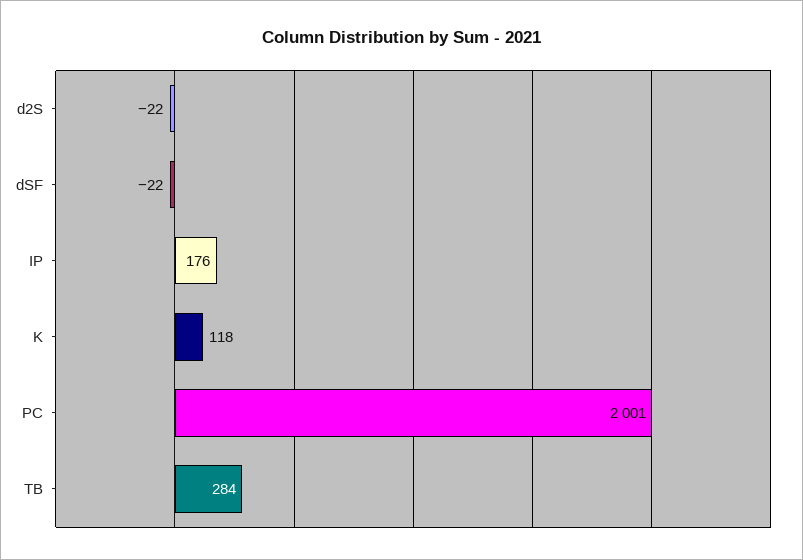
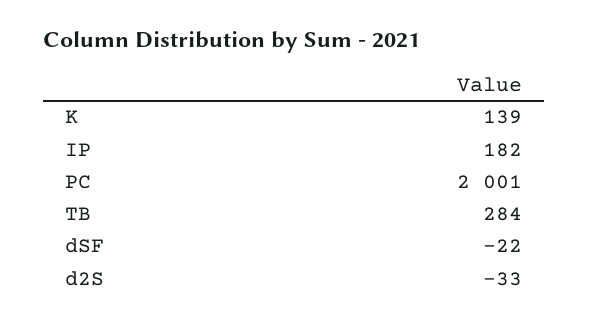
d2S: -22 -> -33
IP: 176 -> 182
K: 118 -> 139

